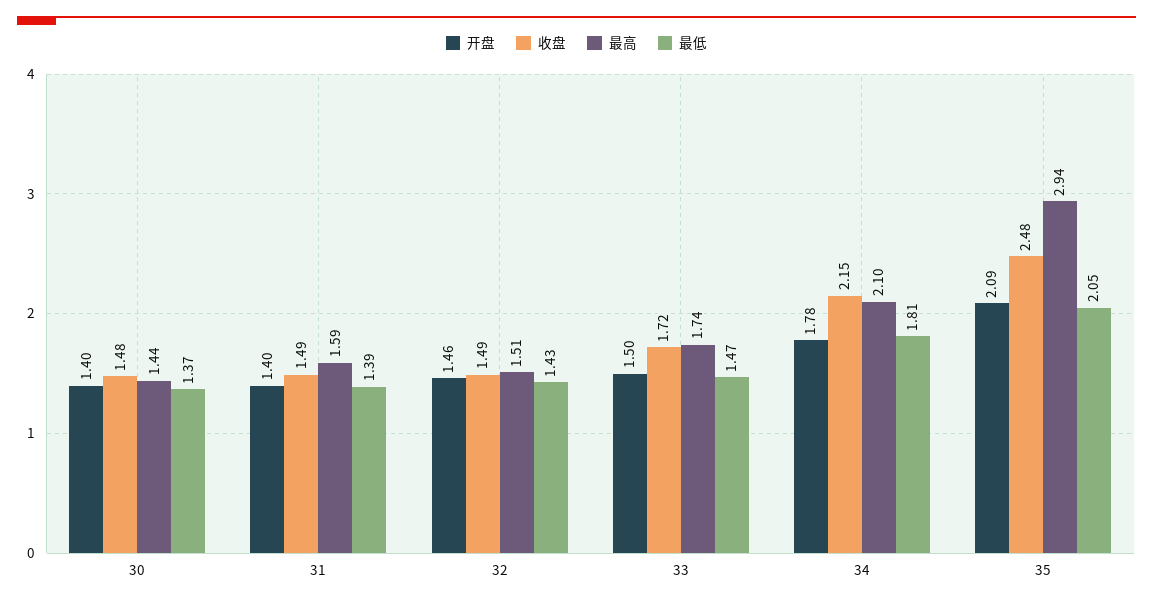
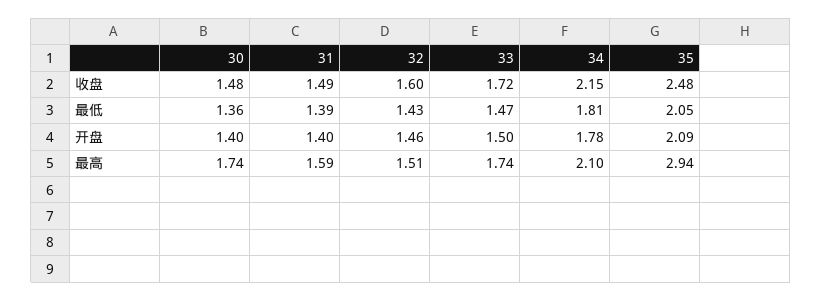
最高, 30: 1.44 -> 1.74
最低, 30: 1.37 -> 1.36
收盘, 32: 1.49 -> 1.6

